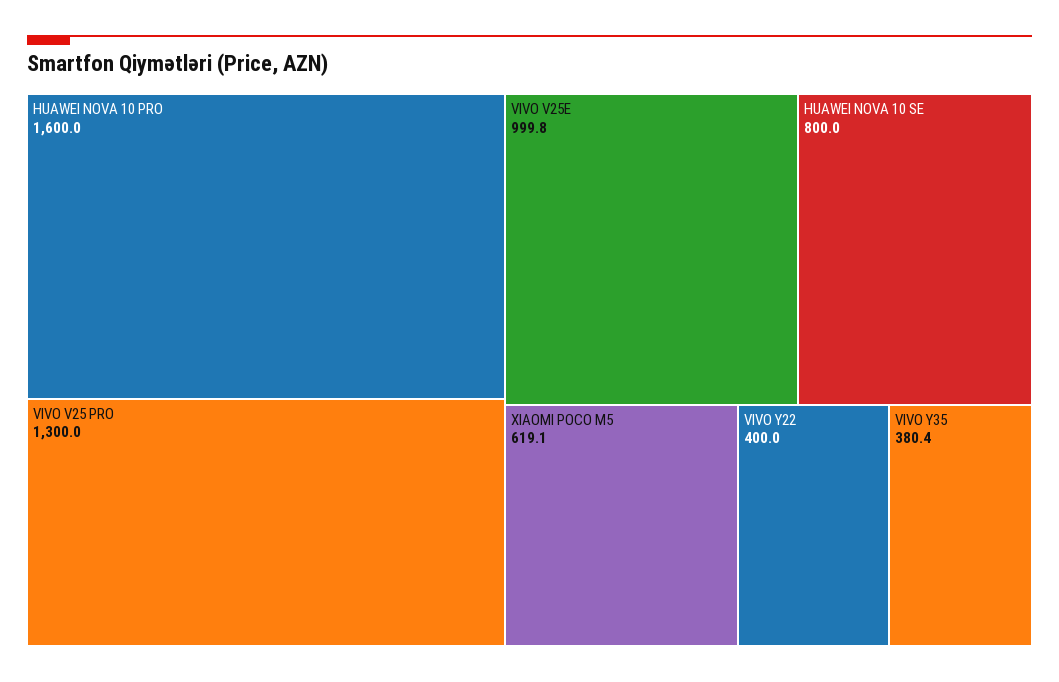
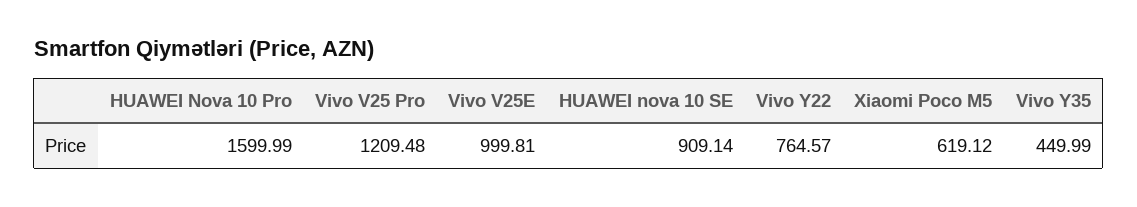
VIVO V25 PRO: 1300 -> 1209.48
HUAWEI NOVA 10 SE: 800 -> 909.14
VIVO Y22: 400 -> 764.57
VIVO Y35: 380.4 -> 449.99

